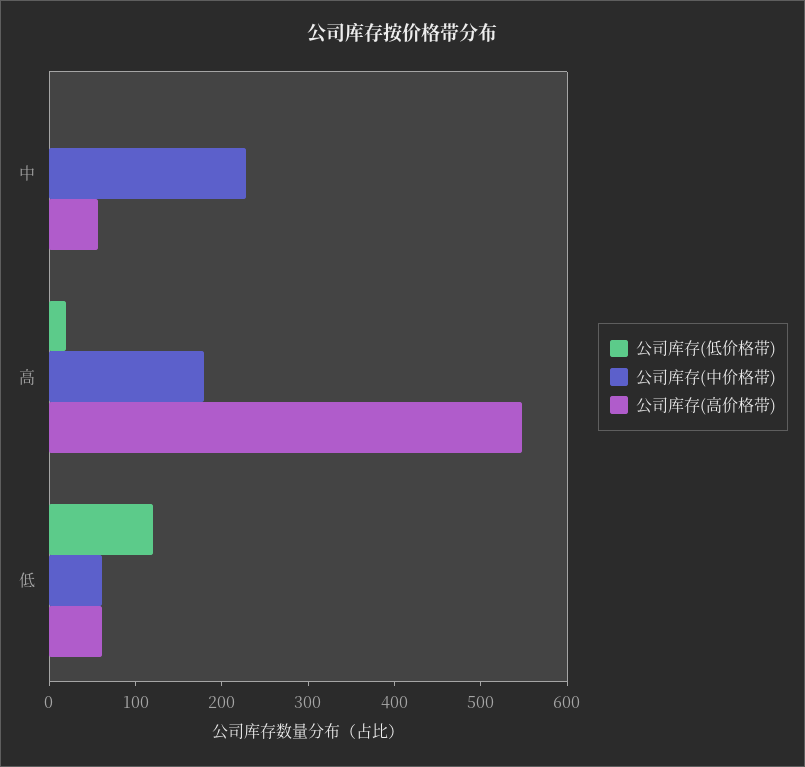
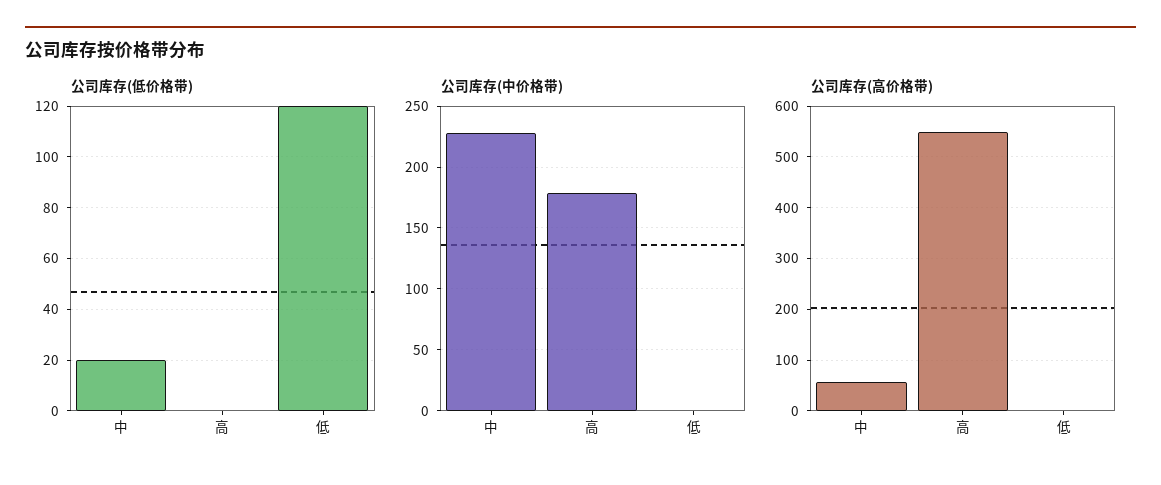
公司库存(低价格带), 中: 0 -> 20
公司库存(低价格带), 高: 20 -> 0
公司库存(中价格带), 低: 60 -> 0
公司库存(高价格带), 低: 60 -> 0

